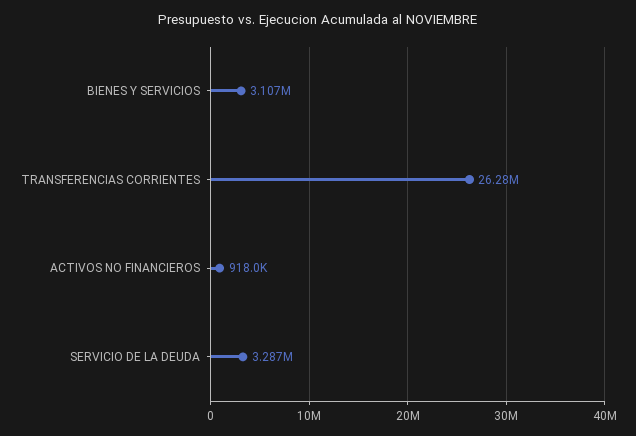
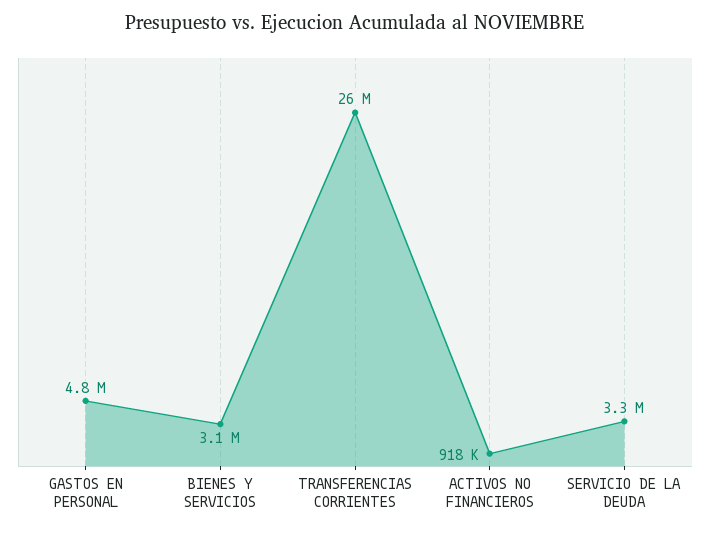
GASTOS EN PERSONAL: none -> 4800000

